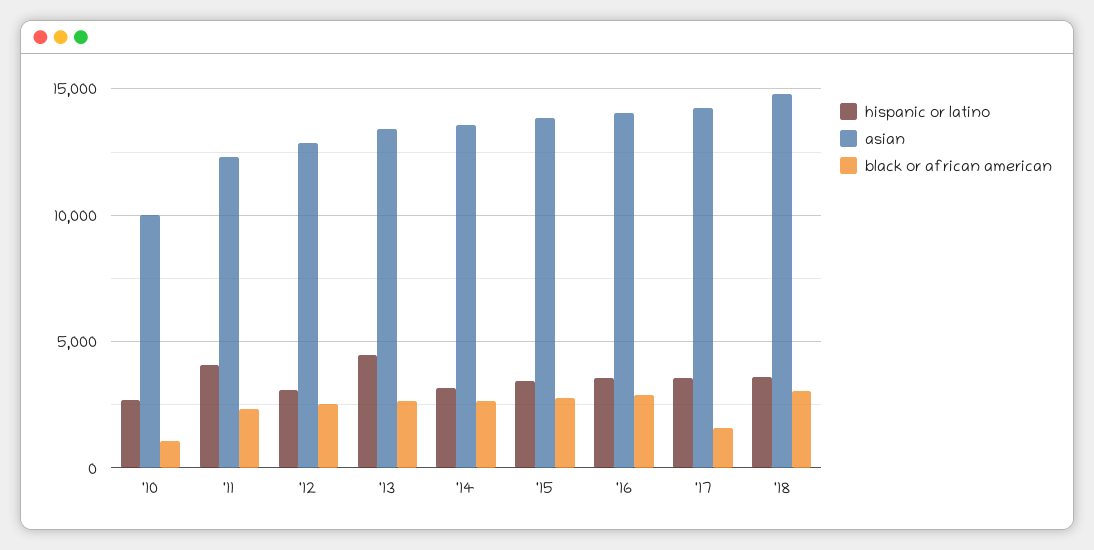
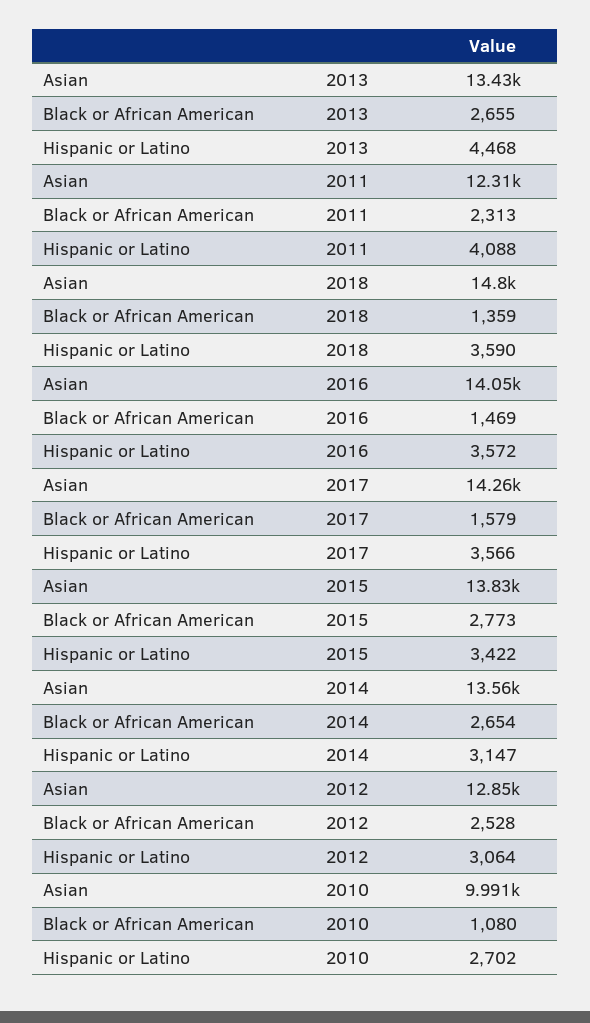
black or african american, '16: 3000 -> 1469
black or african american, '18: 3000 -> 1359

